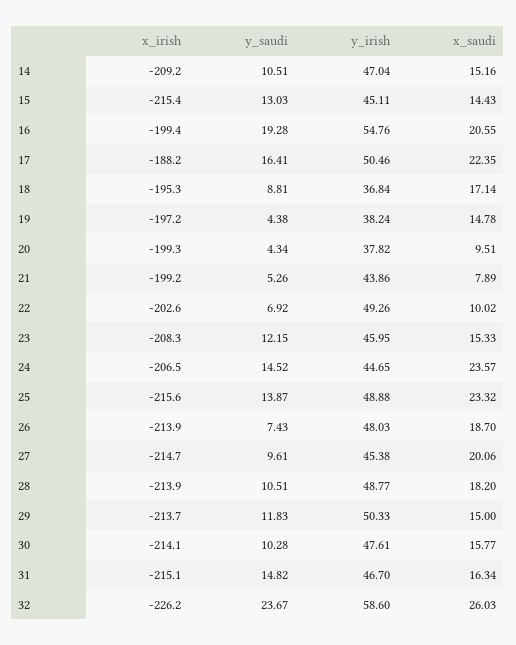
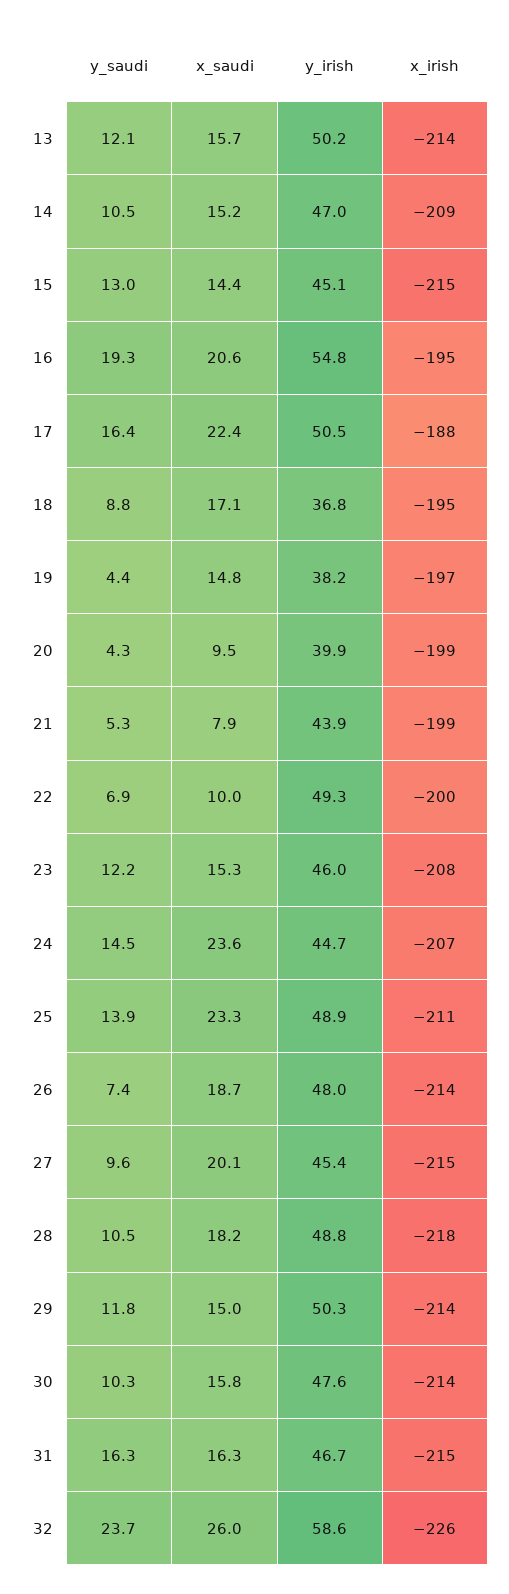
x_irish, 16: -199.4 -> -195
y_irish, 20: 37.82 -> 39.9
x_irish, 22: -202.6 -> -200
x_irish, 25: -215.6 -> -211
x_irish, 28: -213.9 -> -218
y_saudi, 31: 14.82 -> 16.3
y_saudi, 13: none -> 12.1
x_saudi, 13: none -> 15.7
y_irish, 13: none -> 50.2
x_irish, 13: none -> -214

